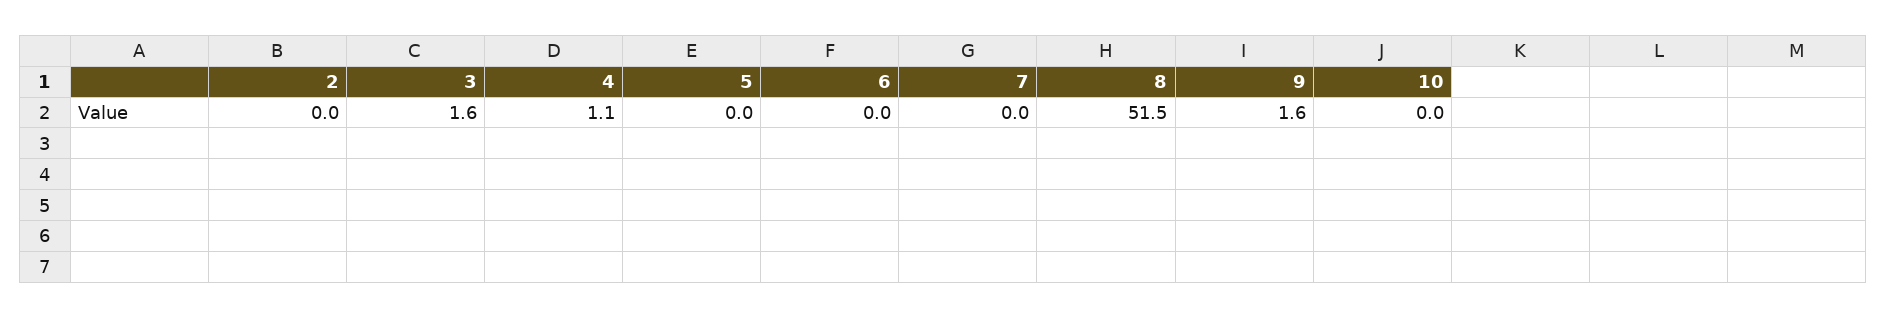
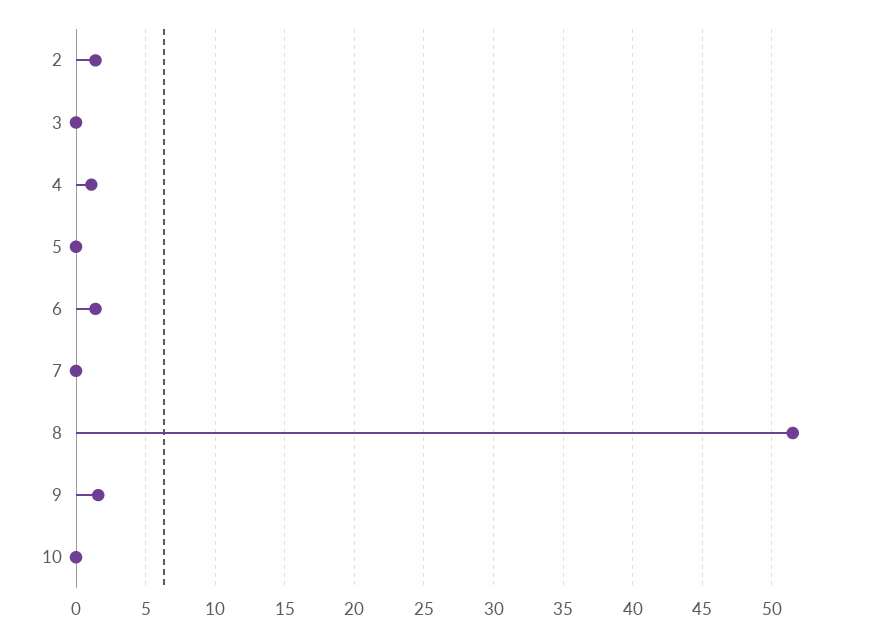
2: 0 -> 1.5
3: 1.6 -> 0
6: 0 -> 1.5

